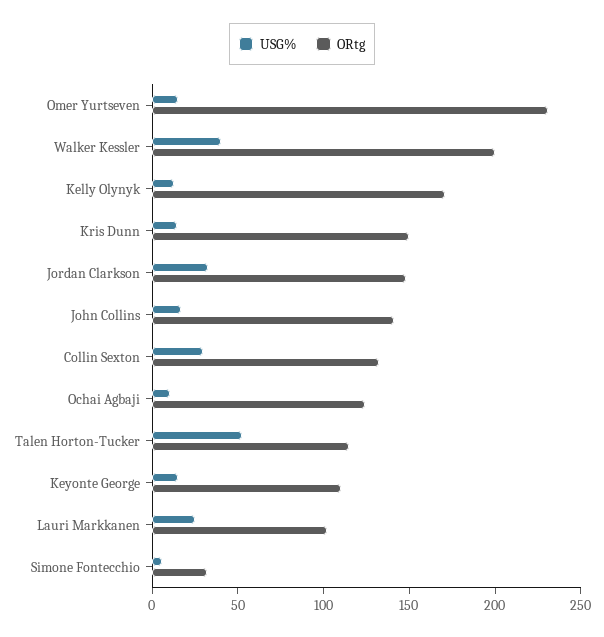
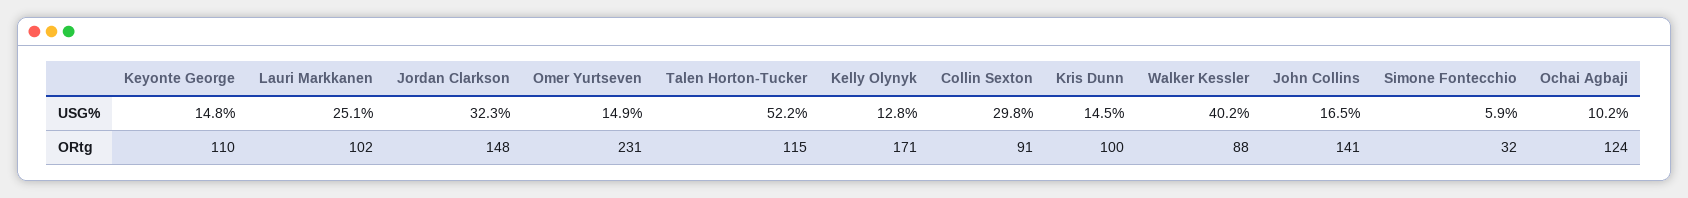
ORtg, Walker Kessler: 200 -> 88
ORtg, Kris Dunn: 150 -> 100
ORtg, Collin Sexton: 130 -> 91

